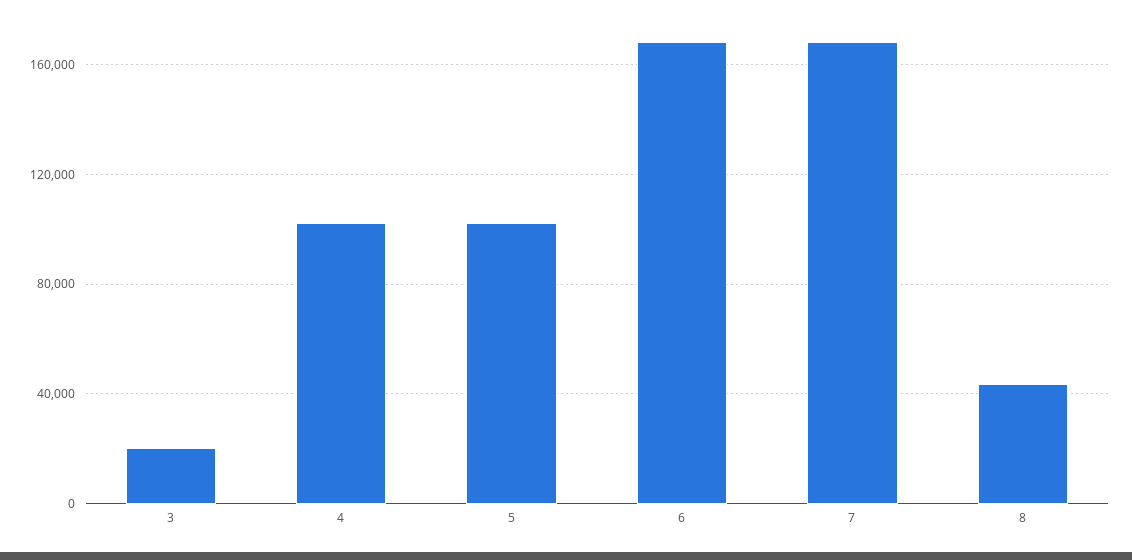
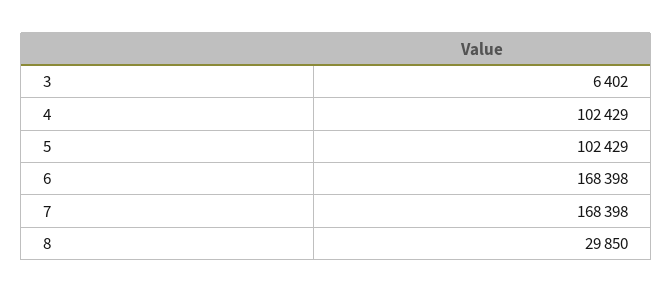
3: 20000 -> 6402
8: 45000 -> 29850

